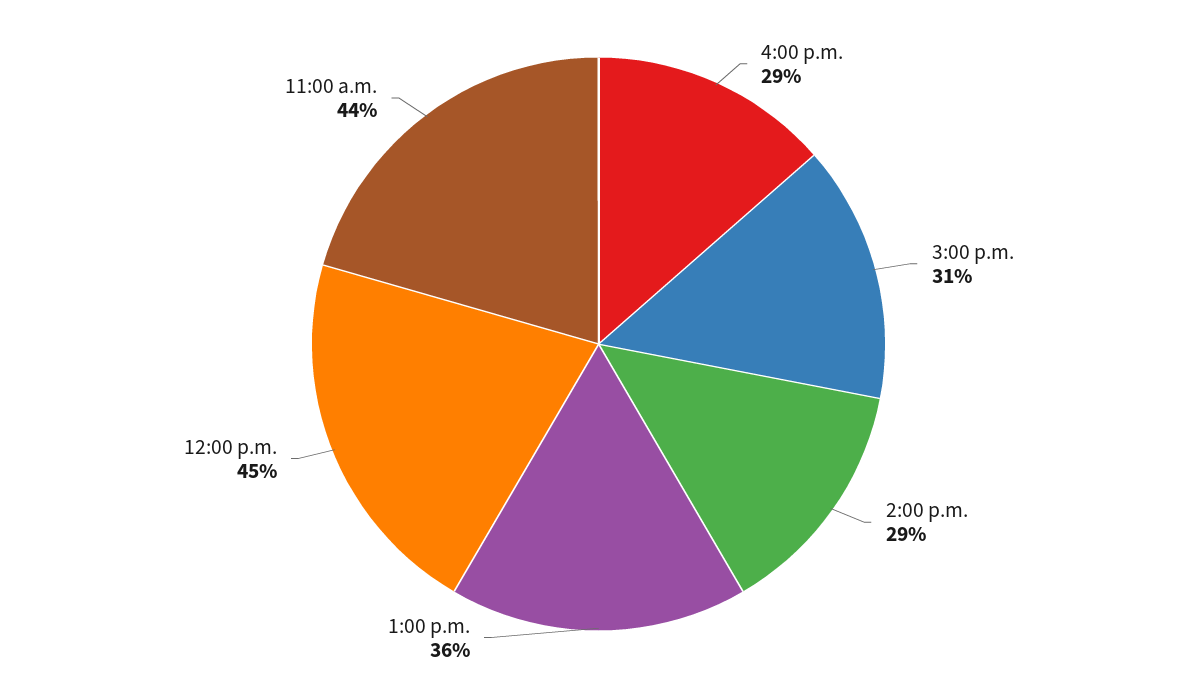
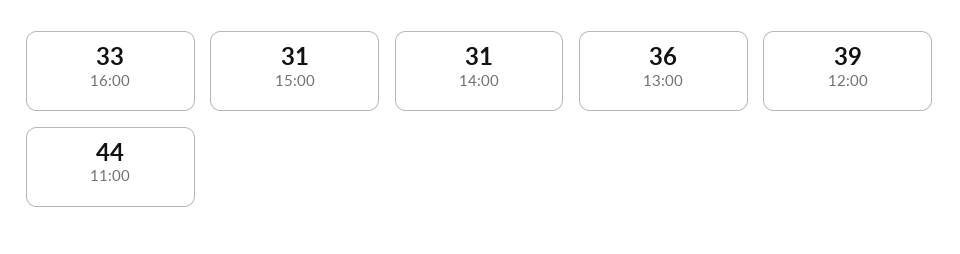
4:00 p.m.: 29 -> 33
2:00 p.m.: 29 -> 31
12:00 p.m.: 45 -> 39

